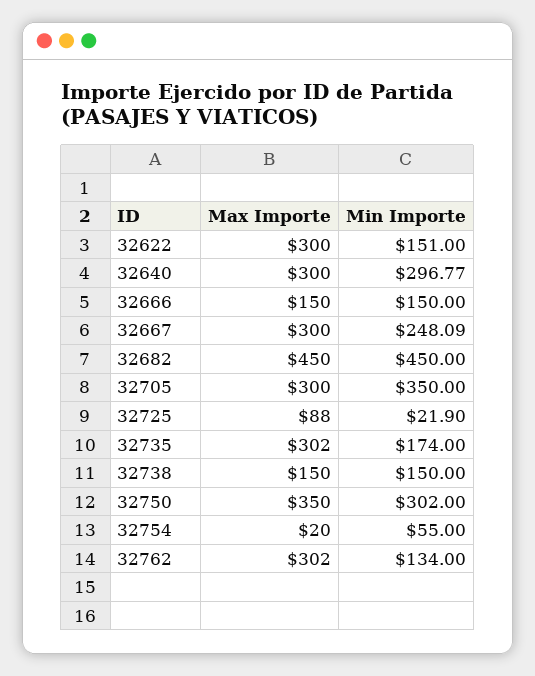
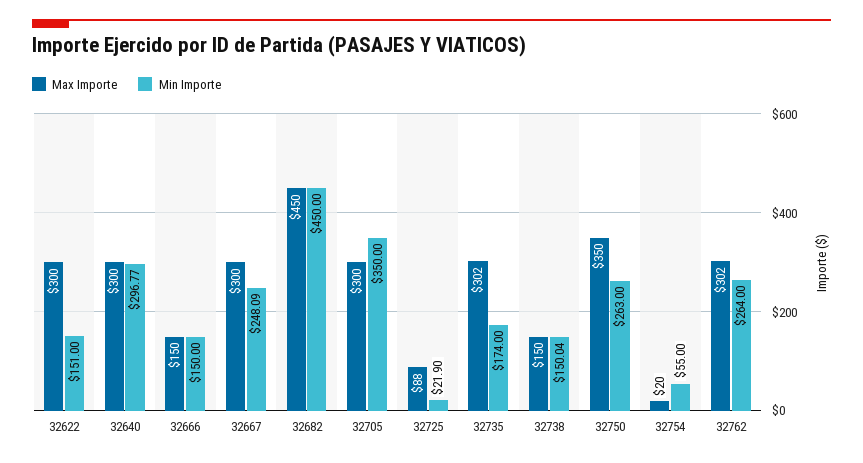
Min Importe, 32738: 150 -> 150.04
Min Importe, 32750: 302 -> 263
Min Importe, 32762: 134 -> 264

